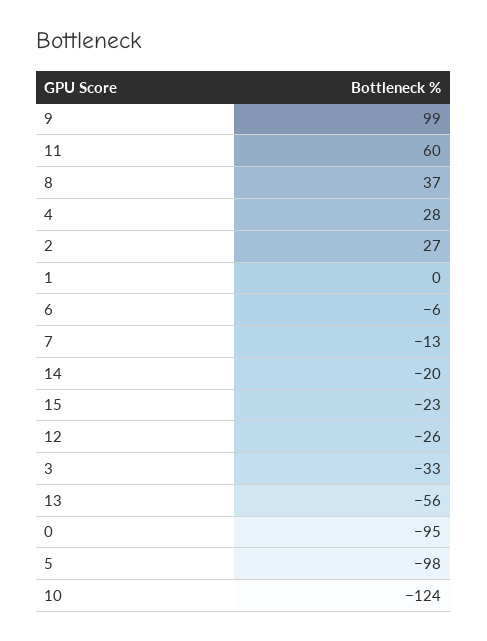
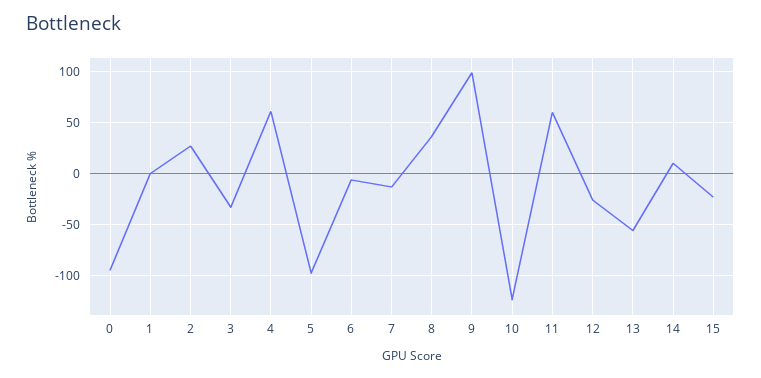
4: 28 -> 60
14: -20 -> 10

